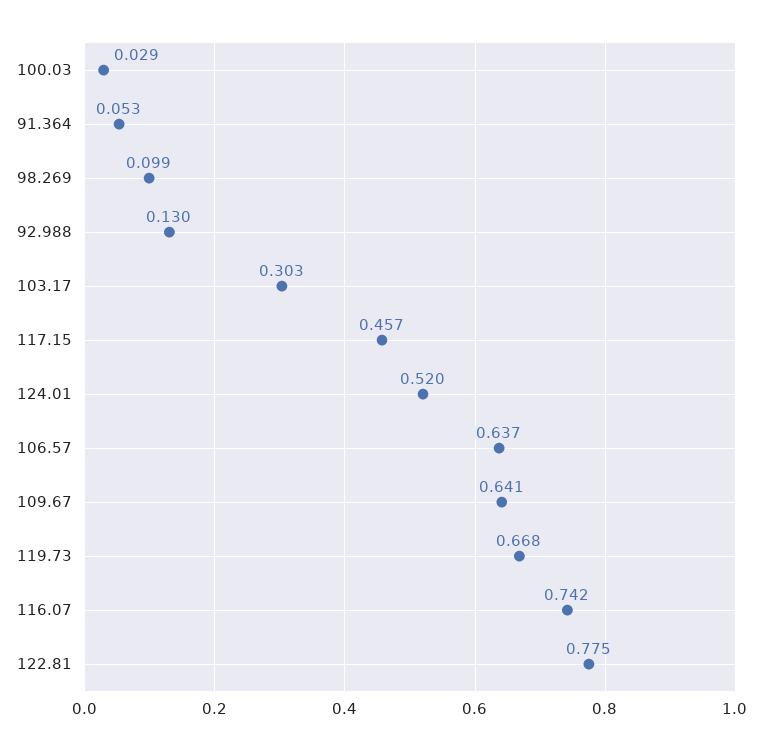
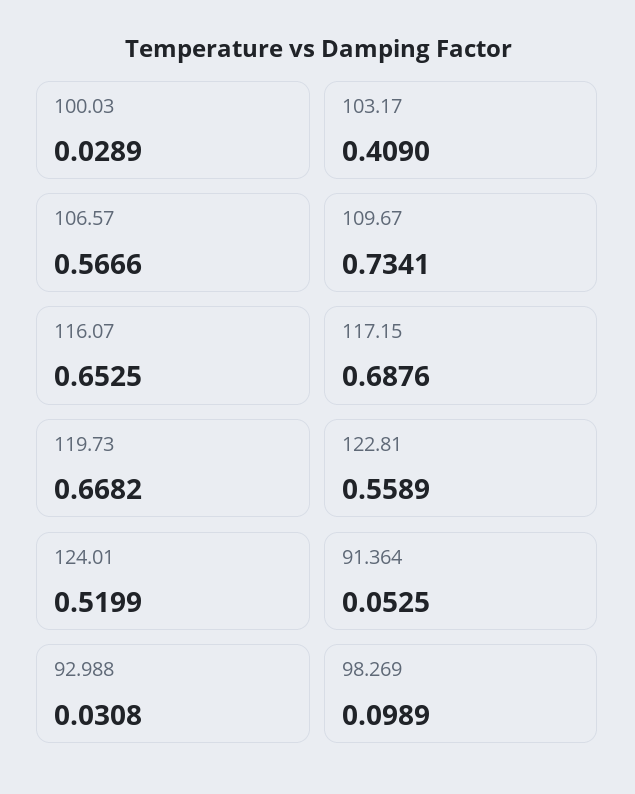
92.988: 0.13 -> 0.0308
103.17: 0.303 -> 0.409
117.15: 0.457 -> 0.6876
106.57: 0.637 -> 0.5666
109.67: 0.641 -> 0.7341
116.07: 0.742 -> 0.6525
122.81: 0.775 -> 0.5589

